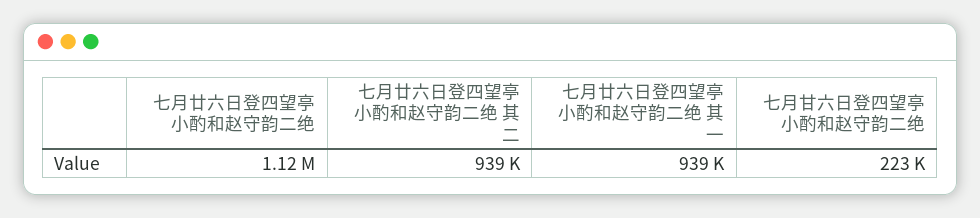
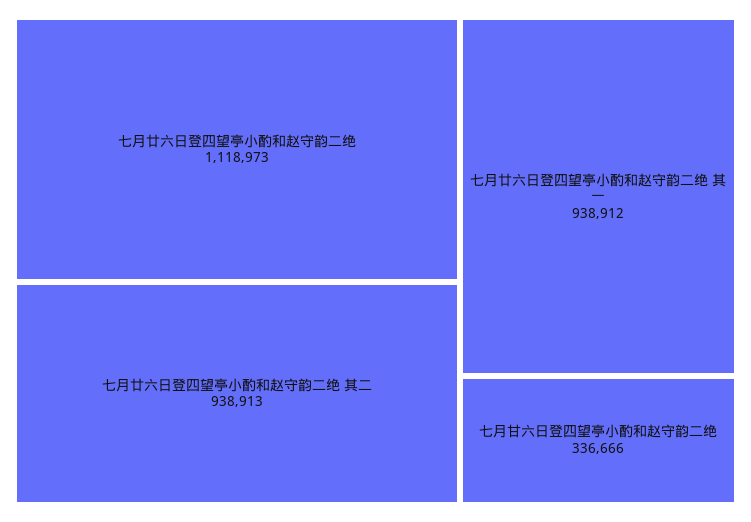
七月甘六日登四望亭小酌和赵守韵二绝: 223000 -> 336666

